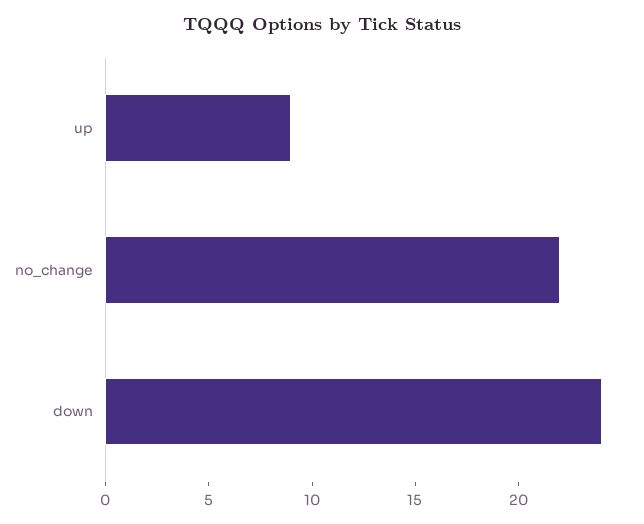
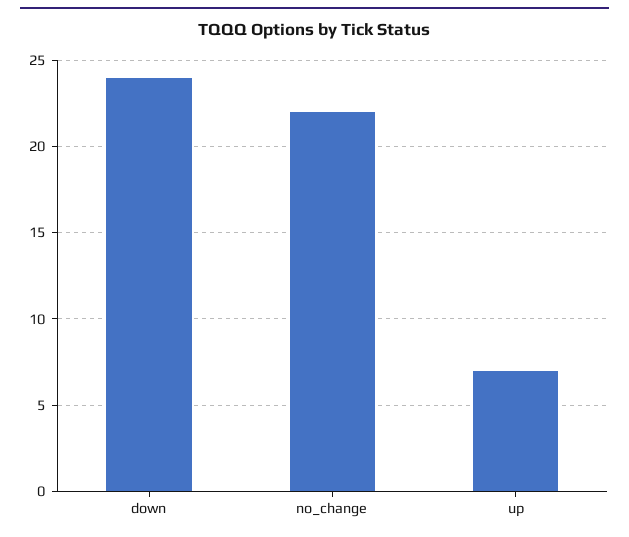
up: 9 -> 7

